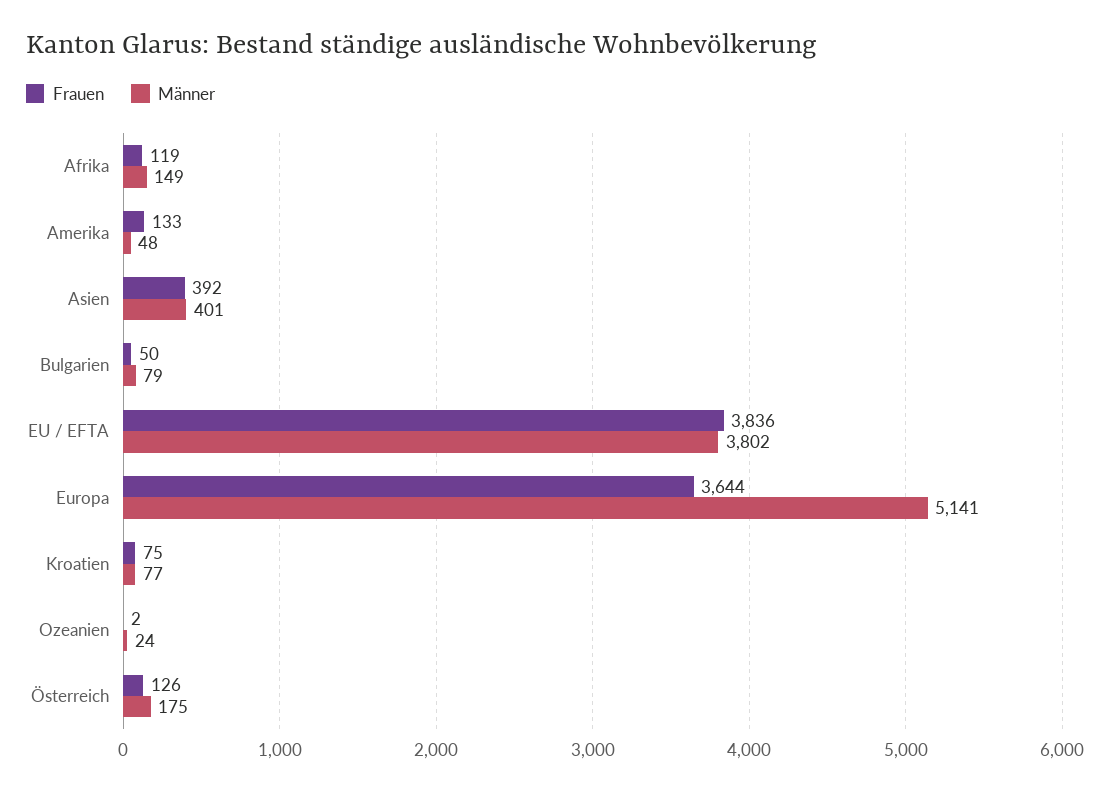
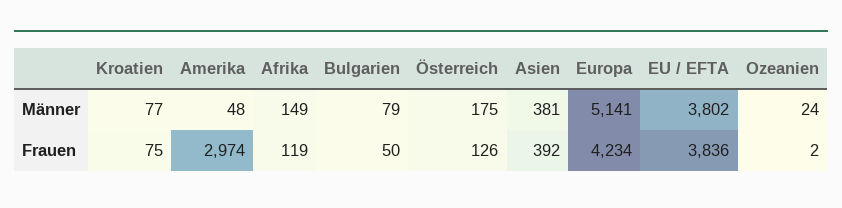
Frauen, Amerika: 133 -> 2974
Männer, Asien: 401 -> 381
Frauen, Europa: 3644 -> 4234

